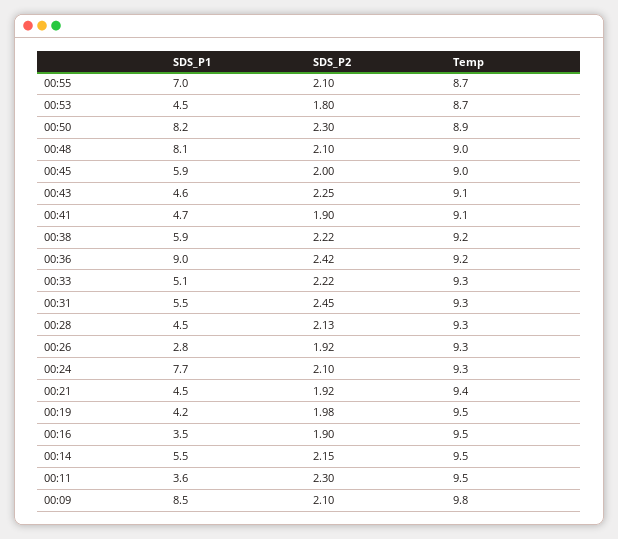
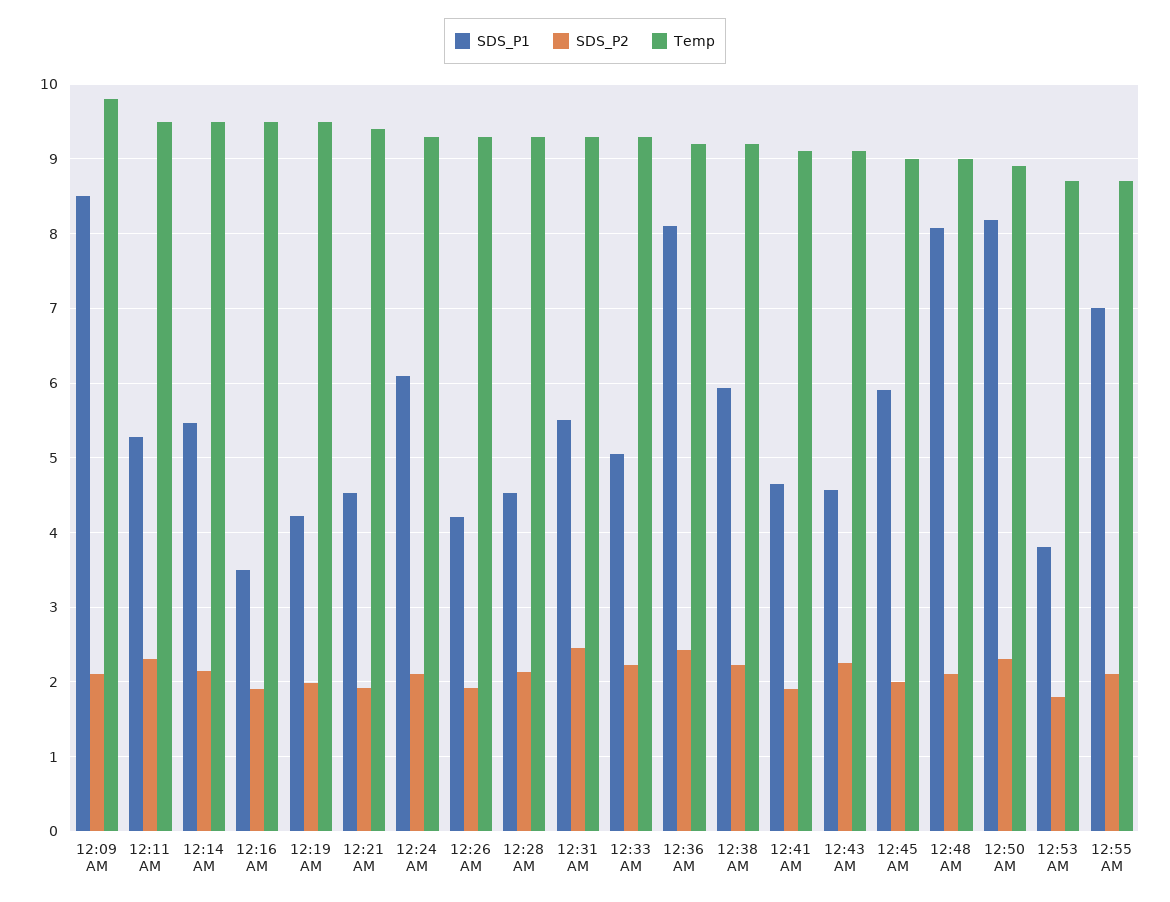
SDS_P1, 00:53: 4.5 -> 3.8
SDS_P1, 00:36: 9 -> 8.1
SDS_P1, 00:26: 2.8 -> 4.2
SDS_P1, 00:24: 7.7 -> 6.1
SDS_P1, 00:11: 3.6 -> 5.3

